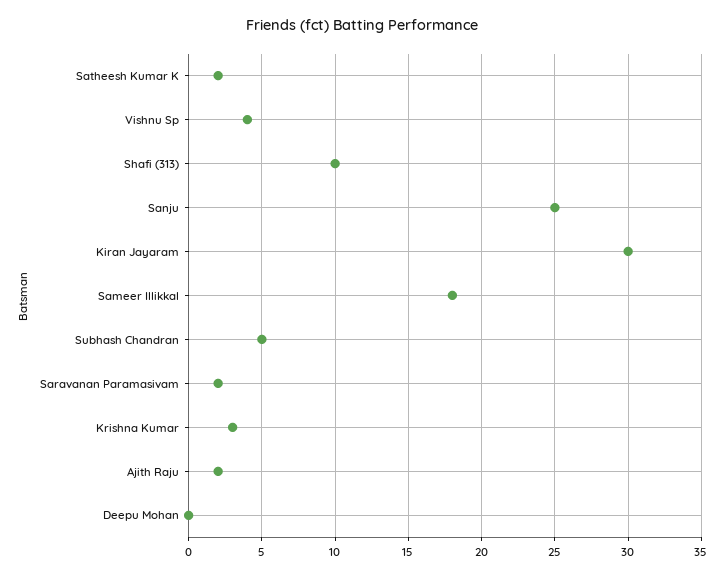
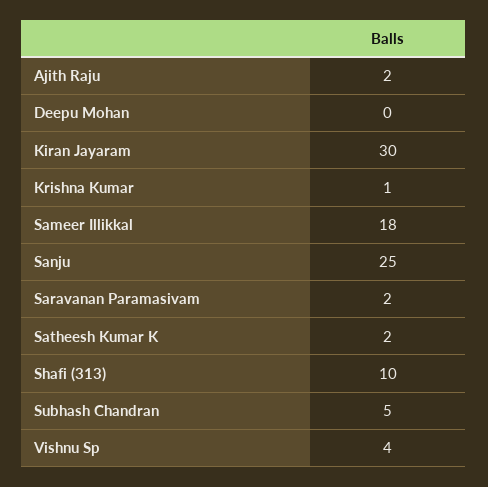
Krishna Kumar: 3 -> 1

